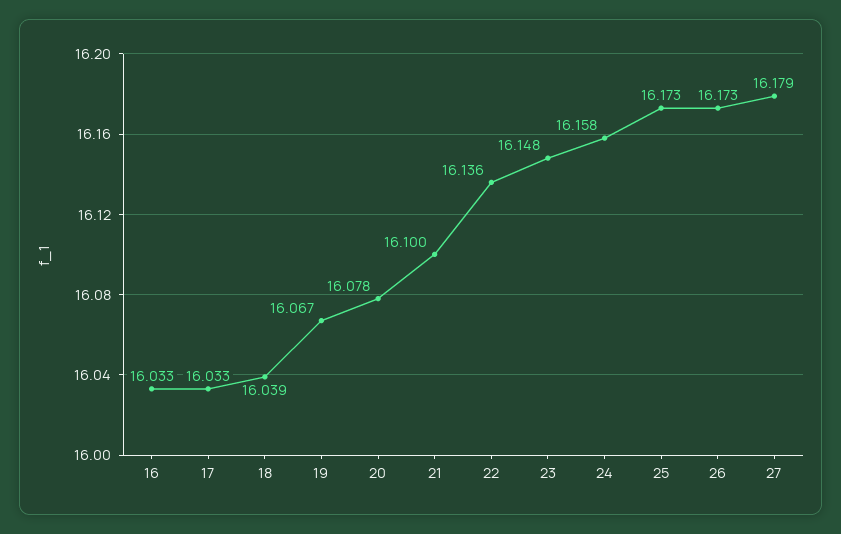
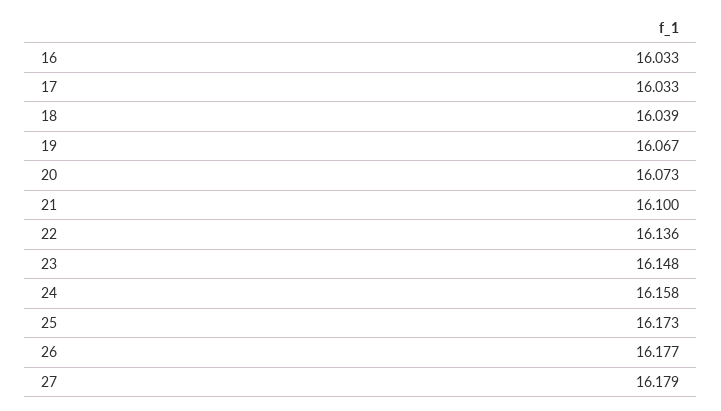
20: 16.078 -> 16.073
26: 16.173 -> 16.177

